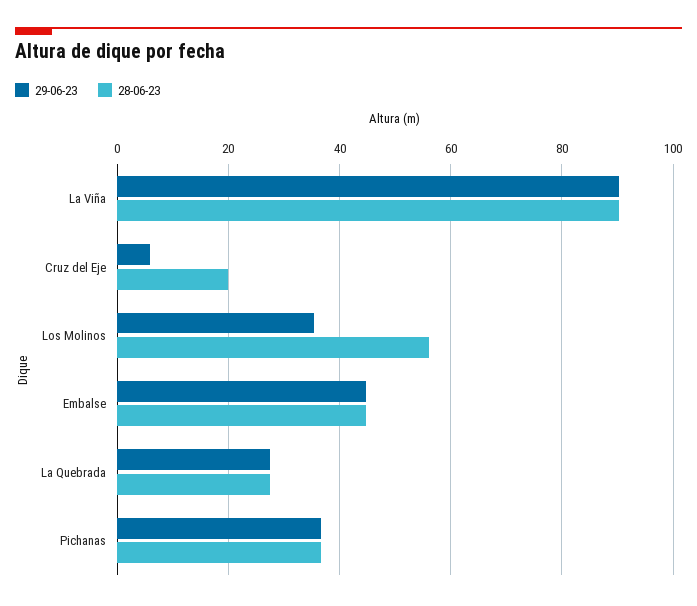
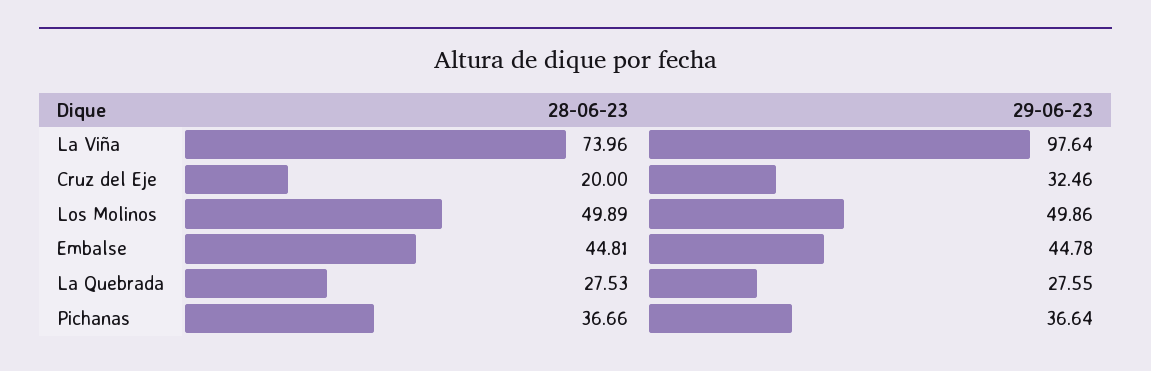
29-06-23, La Viña: 90 -> 97.64
28-06-23, La Viña: 90 -> 73.96
29-06-23, Cruz del Eje: 6 -> 32.46
29-06-23, Los Molinos: 36 -> 49.86
28-06-23, Los Molinos: 56 -> 49.89

